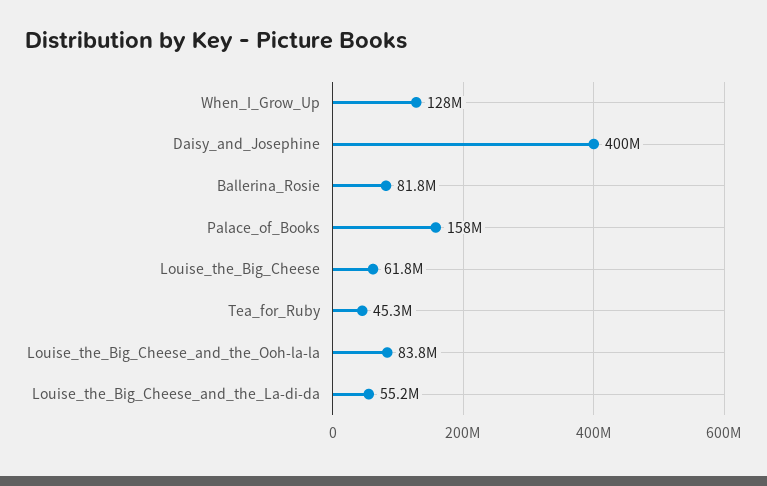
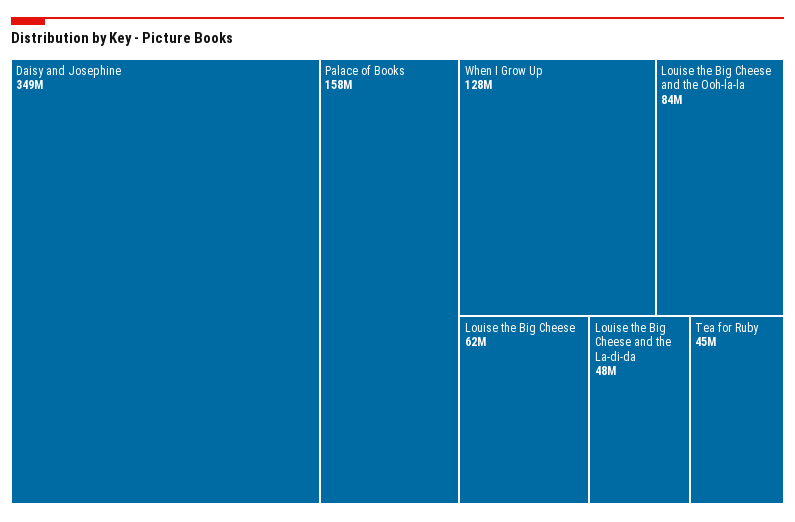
Daisy_and_Josephine: 400000000 -> 349000000
Ballerina_Rosie: 81800000 -> none
Louise_the_Big_Cheese_and_the_La-di-da: 55200000 -> 48000000

